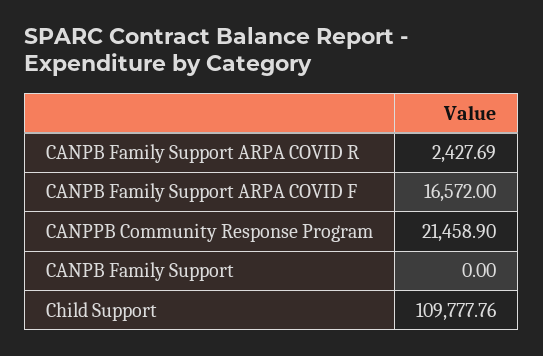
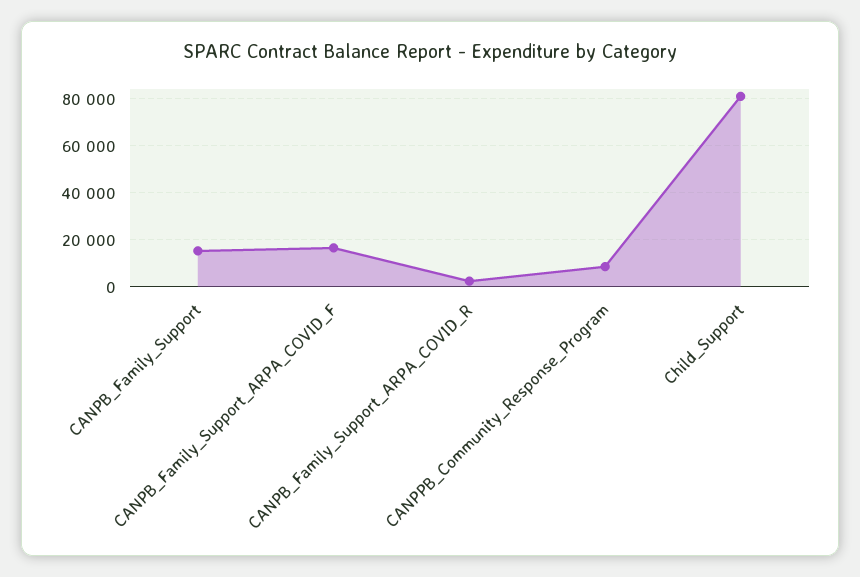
CANPPB Community Response Program: 21458.9 -> 10000
CANPB Family Support: 0 -> 15000
Child Support: 109777.76 -> 80000

